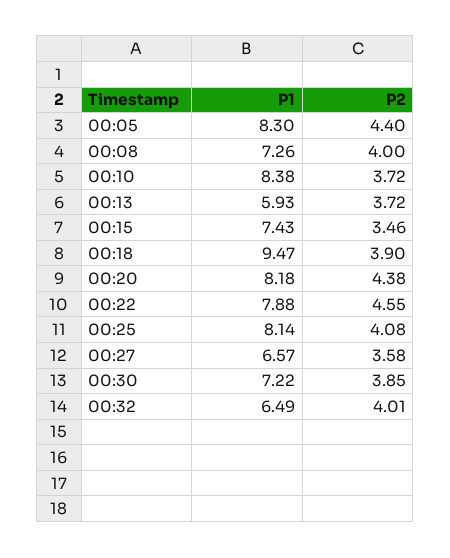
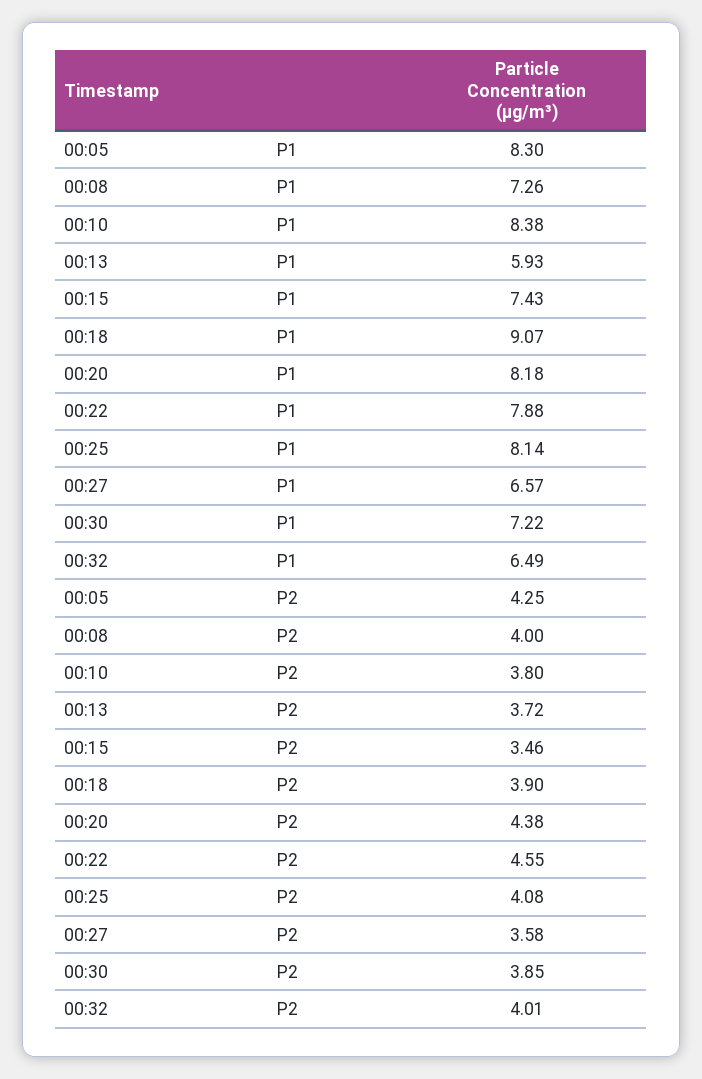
P2, 00:05: 4.4 -> 4.25
P2, 00:10: 3.72 -> 3.8
P1, 00:18: 9.47 -> 9.07

